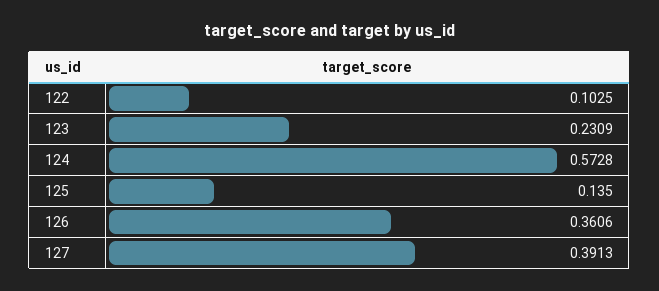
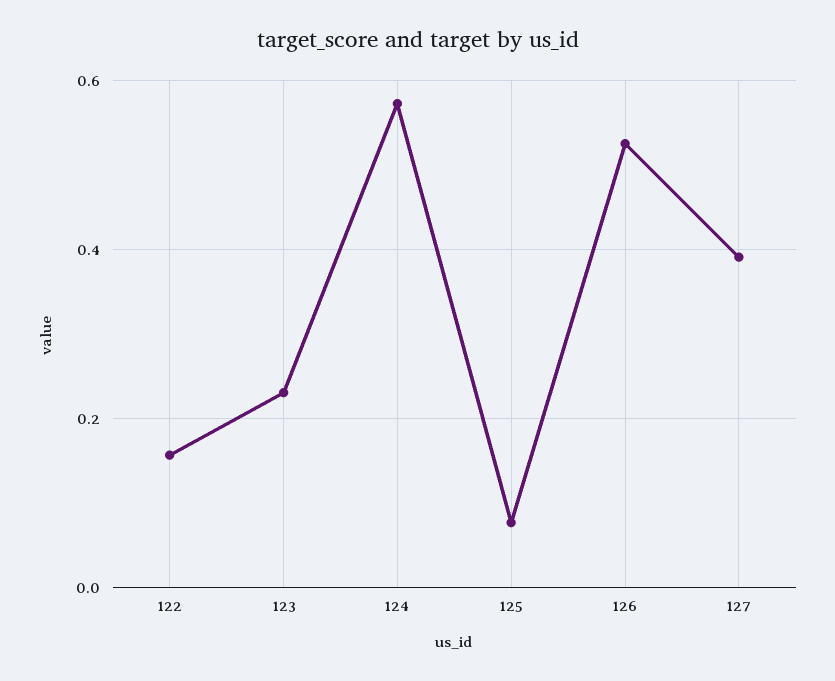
122: 0.1025 -> 0.16
125: 0.135 -> 0.08
126: 0.3606 -> 0.52

